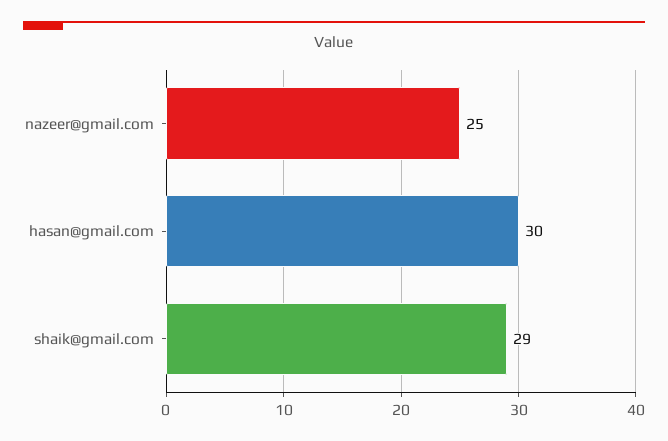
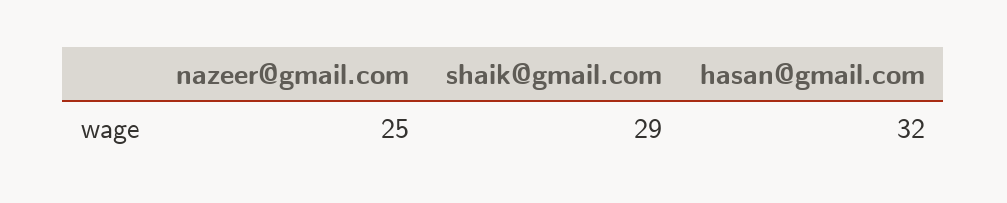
hasan@gmail.com: 30 -> 32

